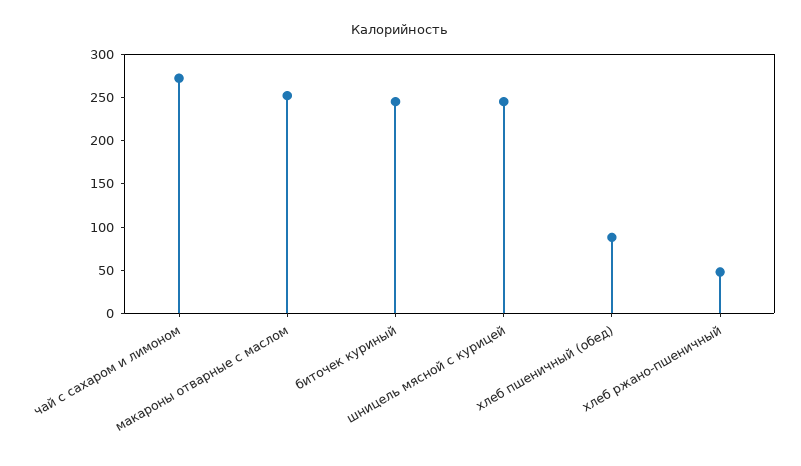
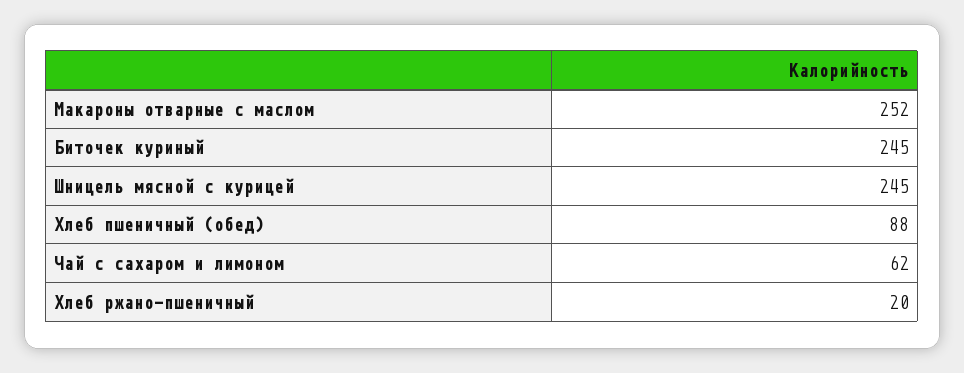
чай с сахаром и лимоном: 270 -> 62
хлеб ржано-пшеничный: 50 -> 20

